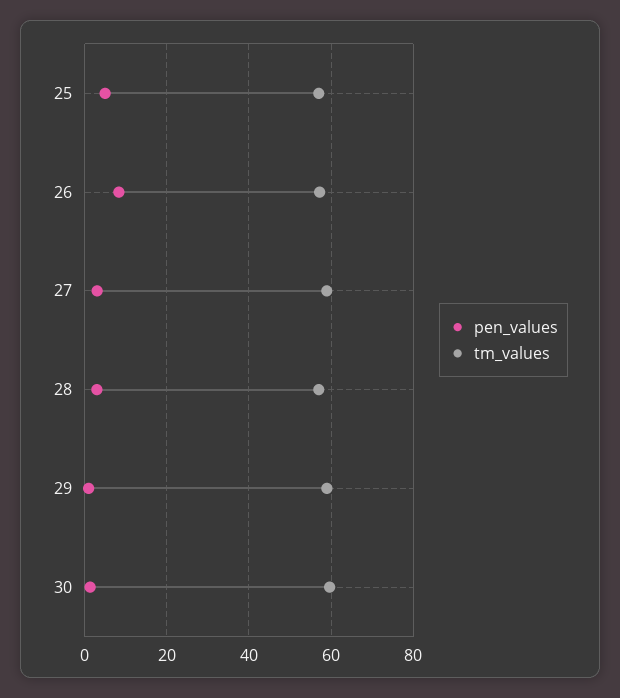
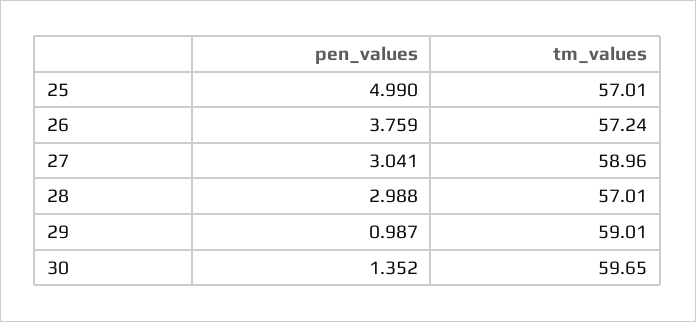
pen_values, 26: 8 -> 3.759

